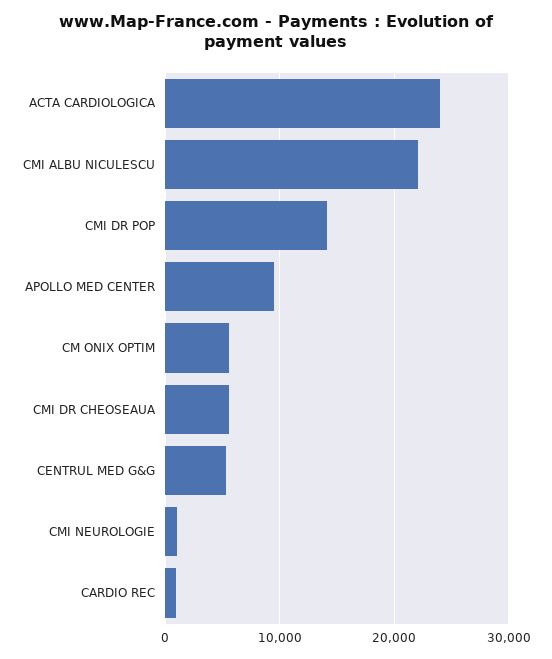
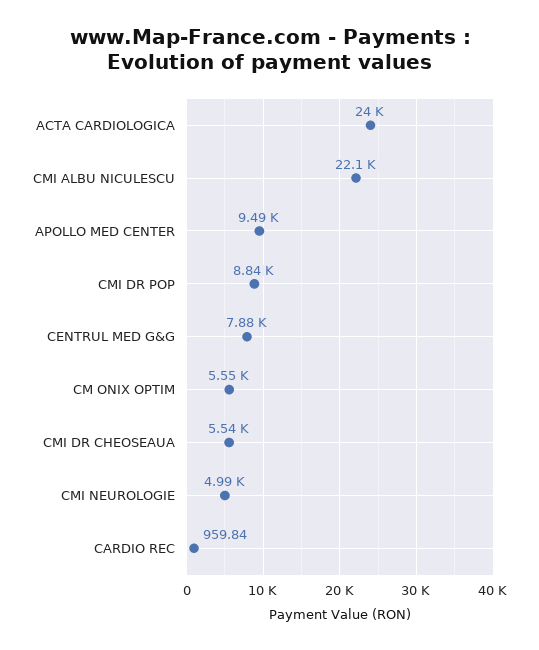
CMI DR POP: 14000 -> 8840
CENTRUL MED G&G: 5000 -> 7880
CMI NEUROLOGIE: 1000 -> 4990

